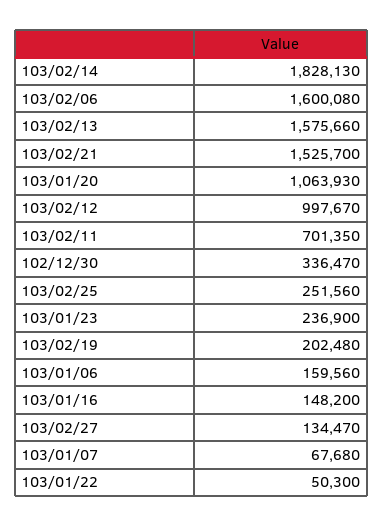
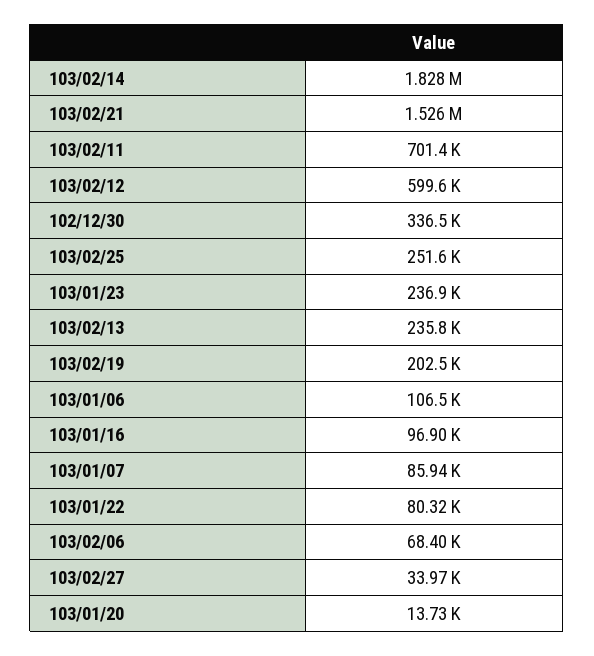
103/02/06: 1600080 -> 68400
103/02/13: 1575660 -> 235800
103/01/20: 1063930 -> 13730
103/02/12: 997670 -> 599600
103/01/06: 159560 -> 106500
103/01/16: 148200 -> 96900
103/02/27: 134470 -> 33970
103/01/07: 67680 -> 85940
103/01/22: 50300 -> 80320

